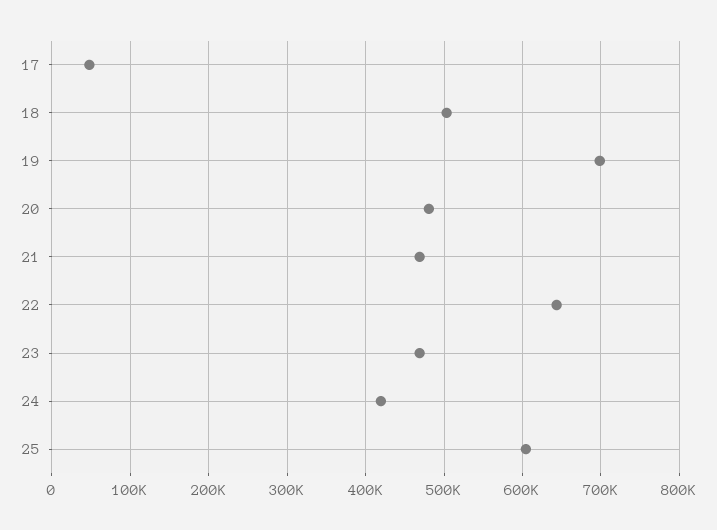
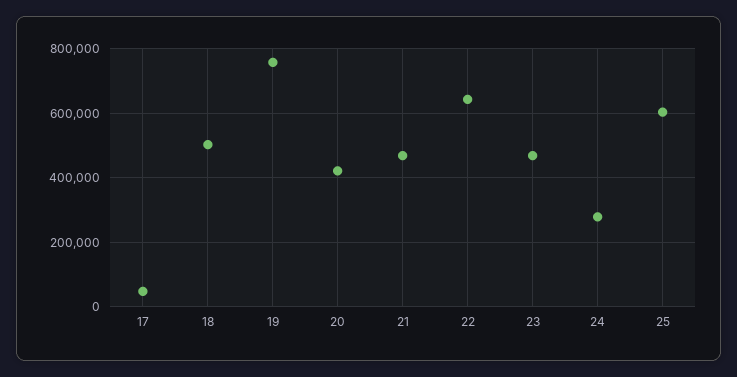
19: 700000 -> 760000
20: 480000 -> 420000
24: 420000 -> 280000

